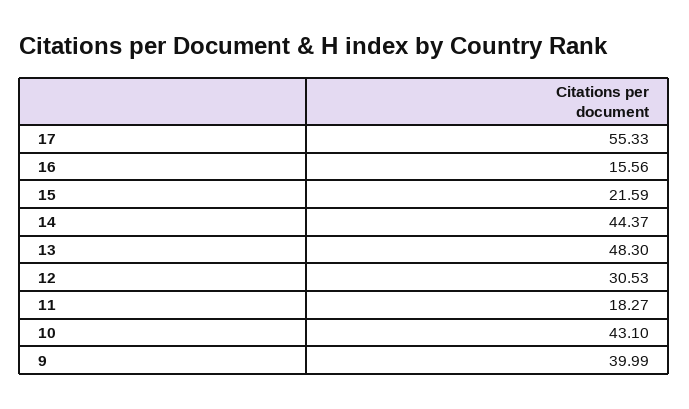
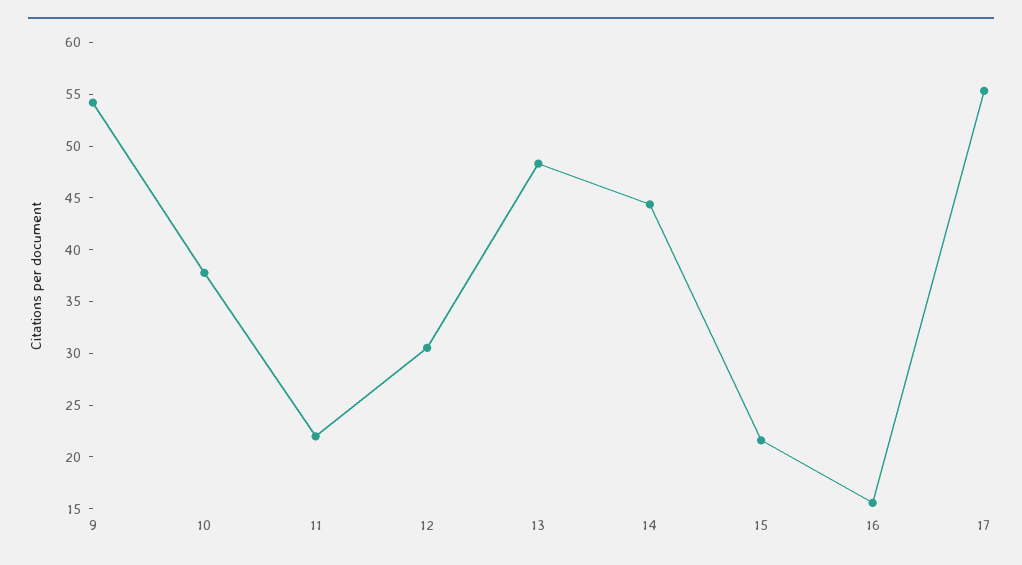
11: 18.27 -> 22
10: 43.1 -> 38
9: 39.99 -> 54

